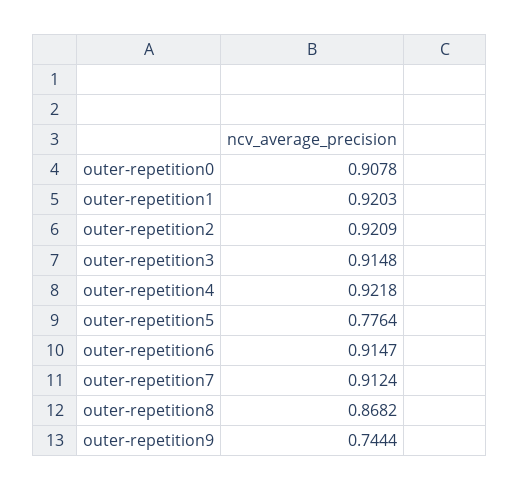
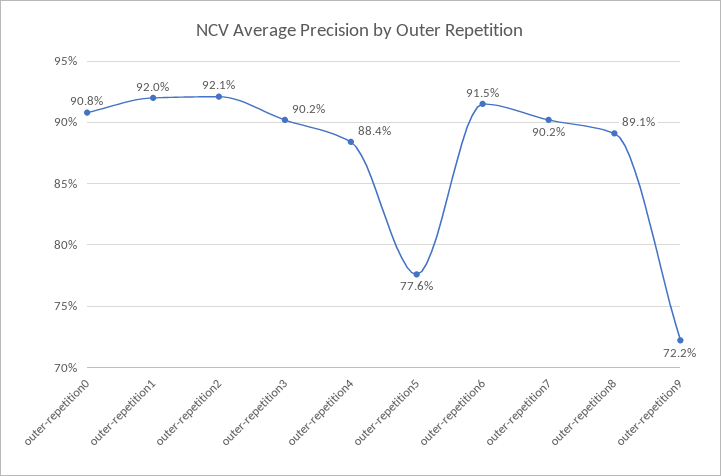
outer-repetition3: 0.9148 -> 0.902
outer-repetition4: 0.9218 -> 0.884
outer-repetition7: 0.9124 -> 0.902
outer-repetition8: 0.8682 -> 0.891
outer-repetition9: 0.7444 -> 0.722

